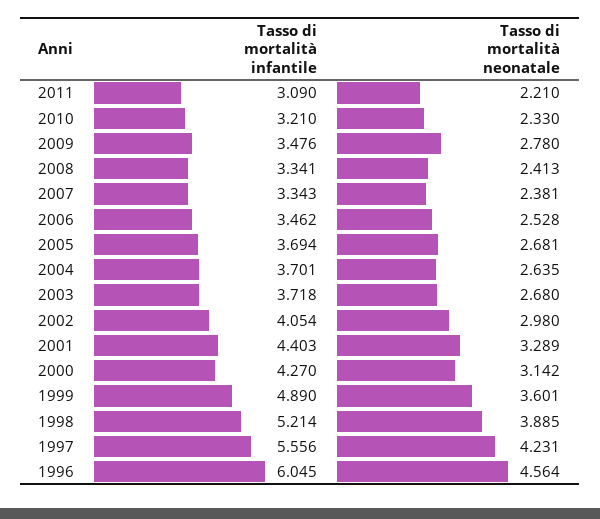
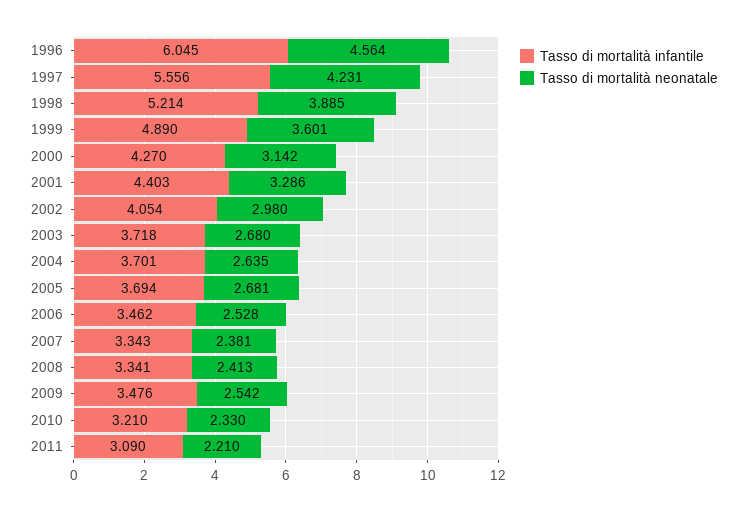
Tasso di mortalità neonatale, 2009: 2.78 -> 2.542
Tasso di mortalità neonatale, 2001: 3.289 -> 3.286

